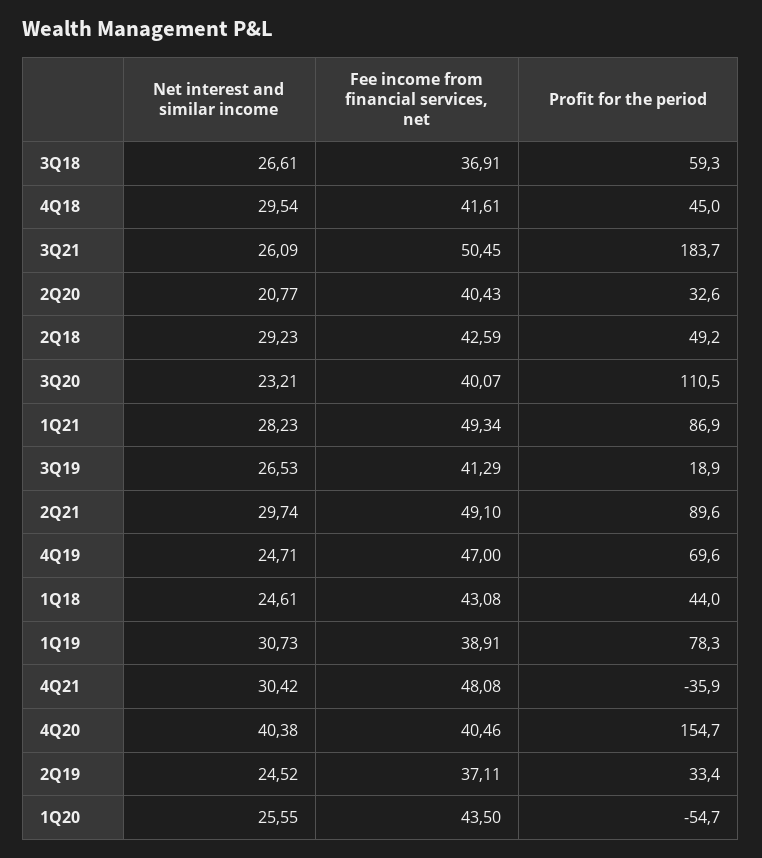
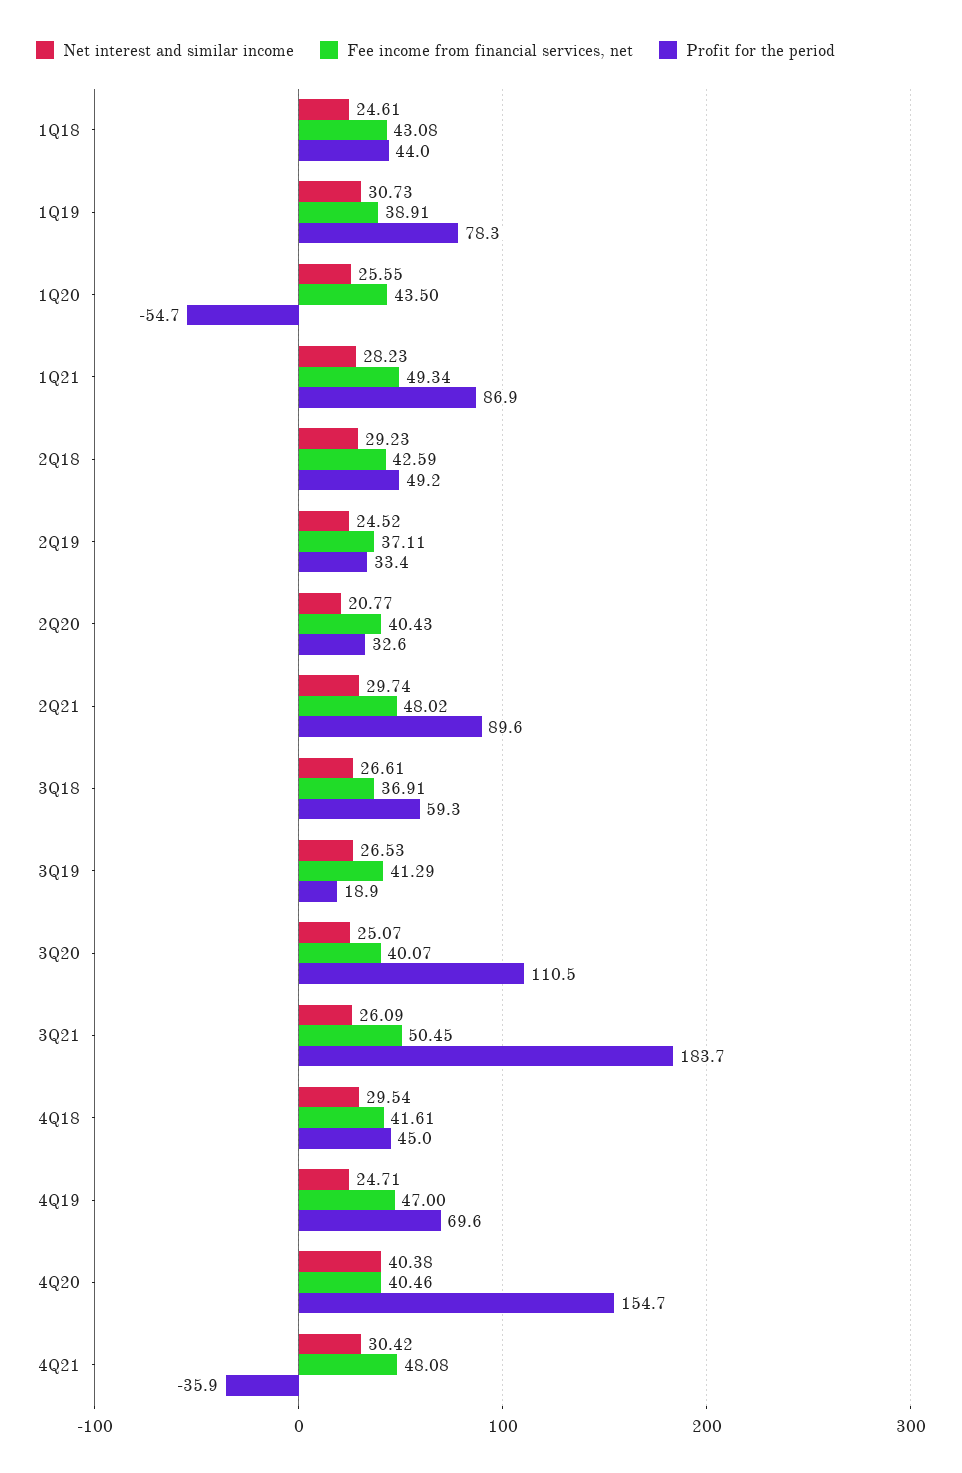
Net interest and similar income, 3Q20: 23.21 -> 25.07
Fee income from financial services, net, 2Q21: 49.1 -> 48.02

